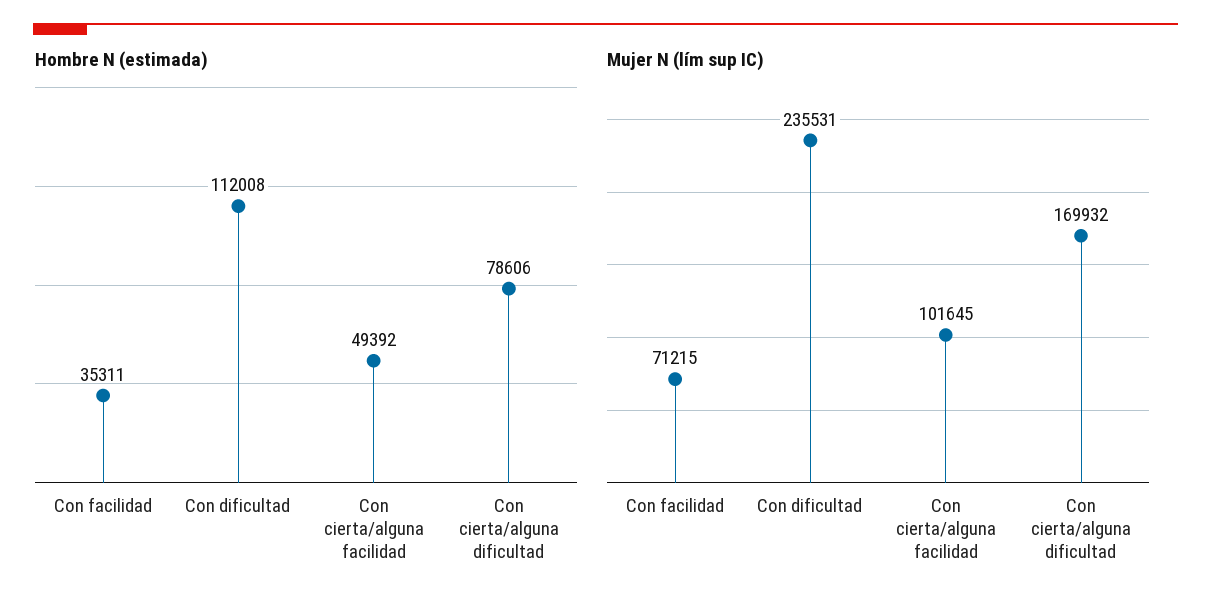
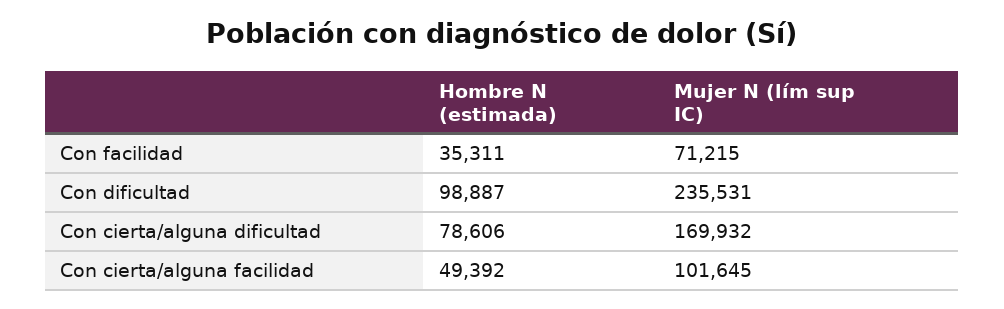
Hombre N (estimada), Con dificultad: 112008 -> 98887

